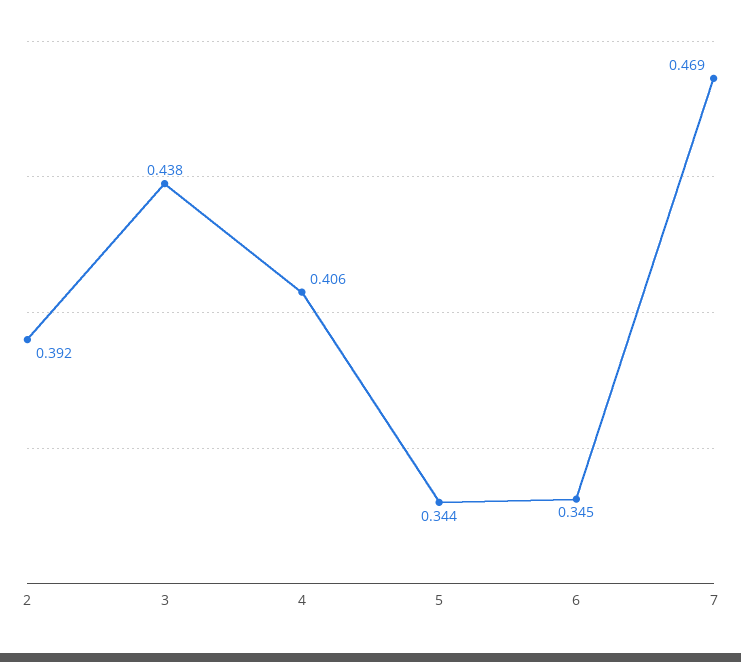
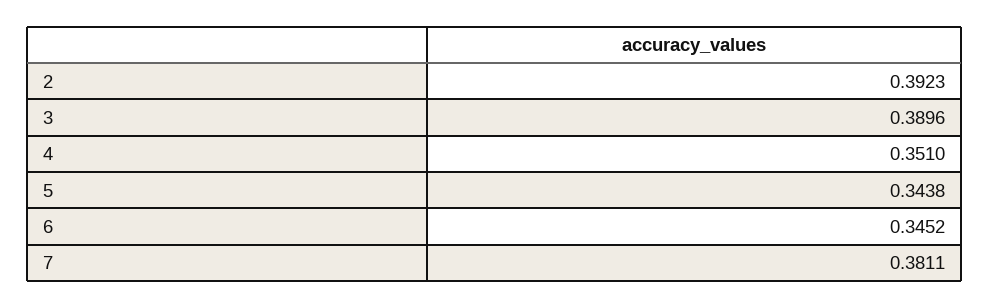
3: 0.438 -> 0.3896
4: 0.406 -> 0.351
7: 0.469 -> 0.3811

